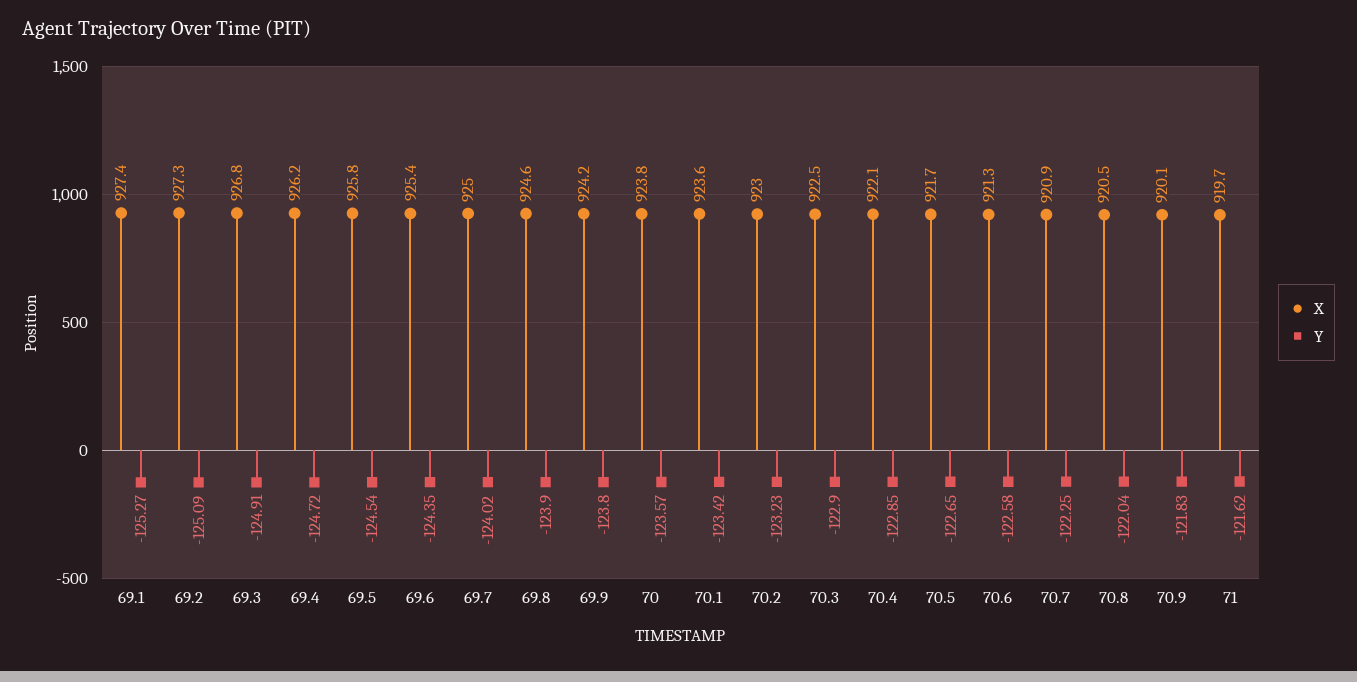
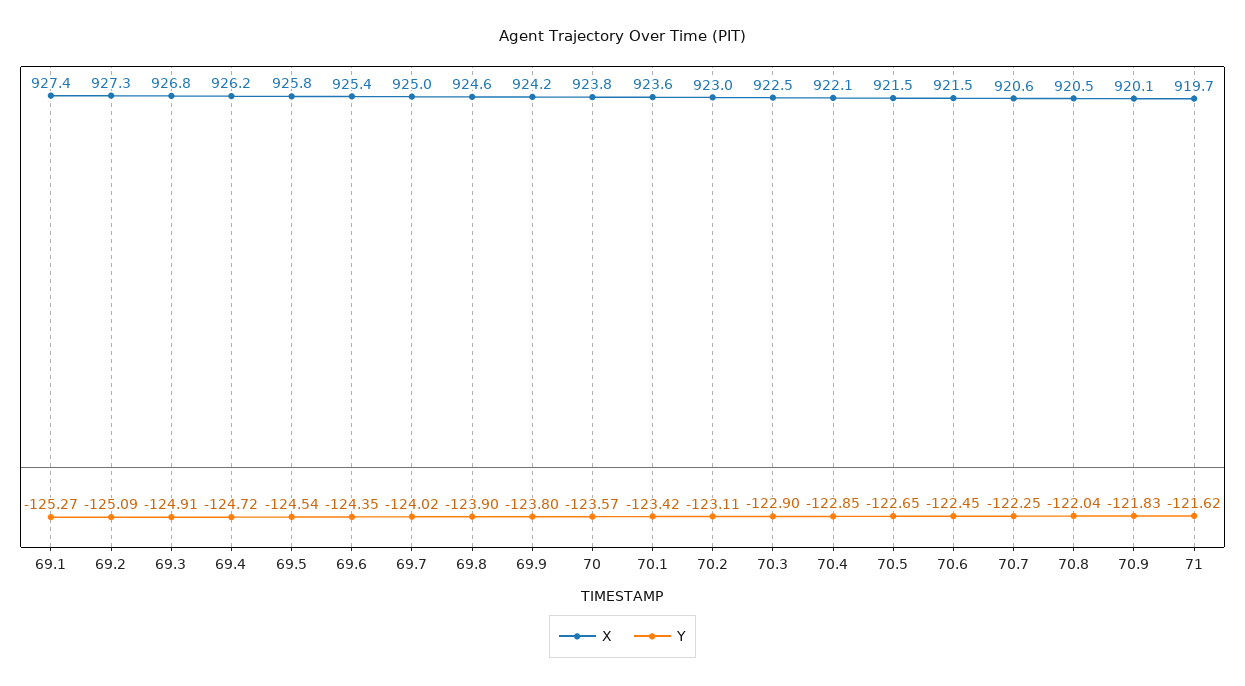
Y, 70.2: -123.23 -> -123.11
X, 70.5: 921.7 -> 921.5
X, 70.6: 921.3 -> 921.5
Y, 70.6: -122.58 -> -122.45
X, 70.7: 920.9 -> 920.6

